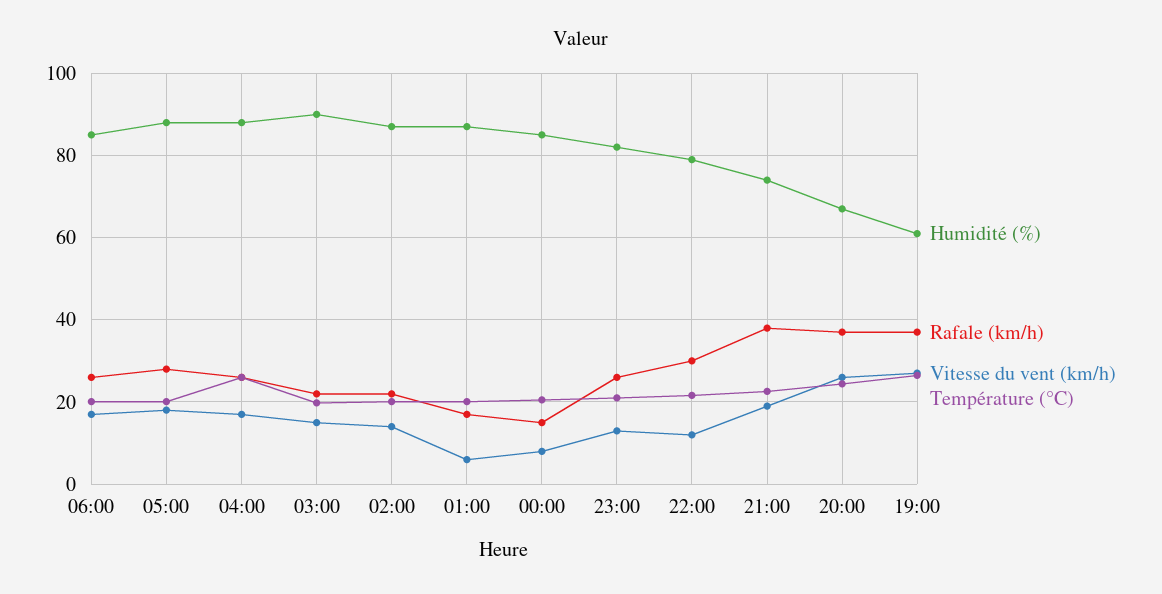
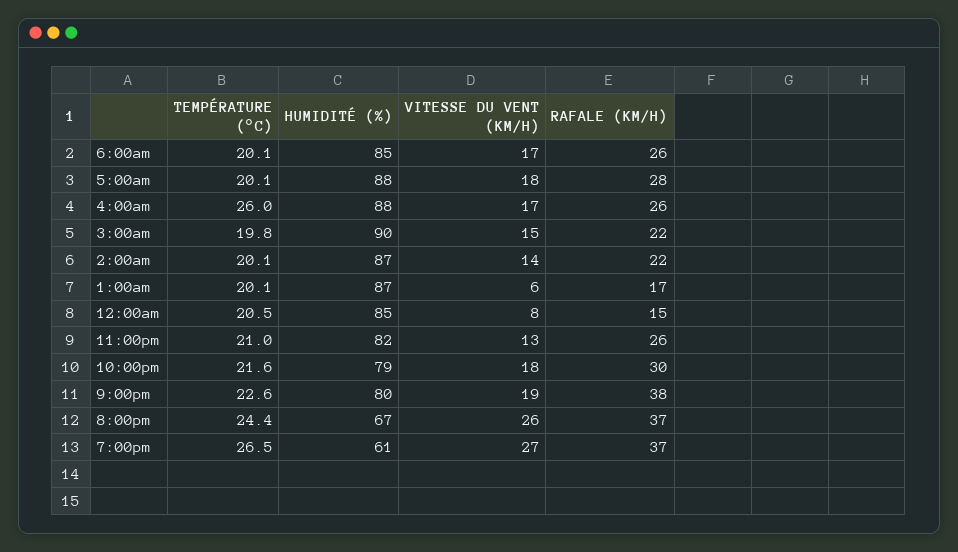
Vitesse du vent (km/h), 22:00: 12 -> 18
Humidité (%), 21:00: 74 -> 80

